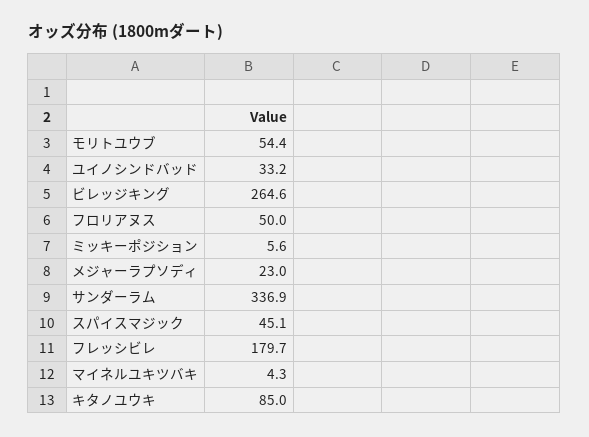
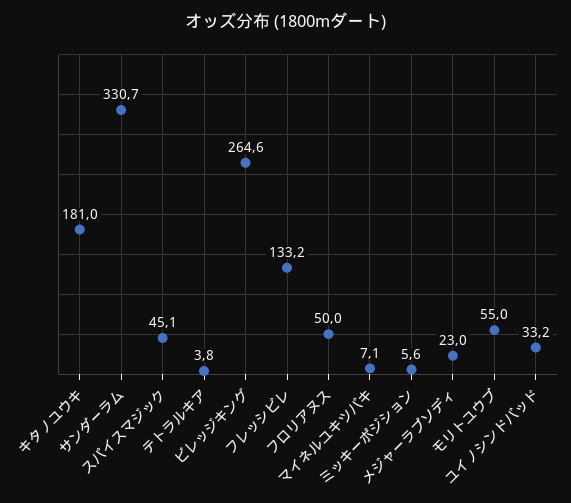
モリトユウブ: 54.4 -> 55
サンダーラム: 336.9 -> 330.7
フレッシビレ: 179.7 -> 133.2
マイネルユキツバキ: 4.3 -> 7.1
キタノユウキ: 85 -> 181
テトラルキア: none -> 3.8

